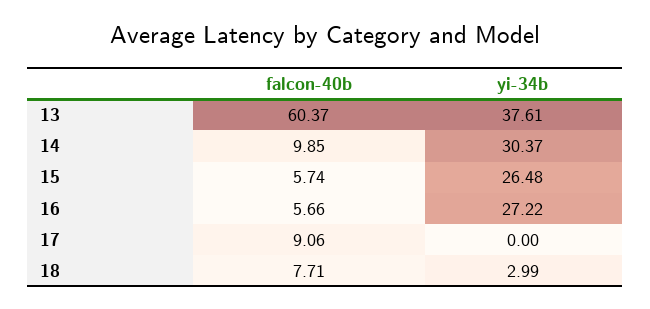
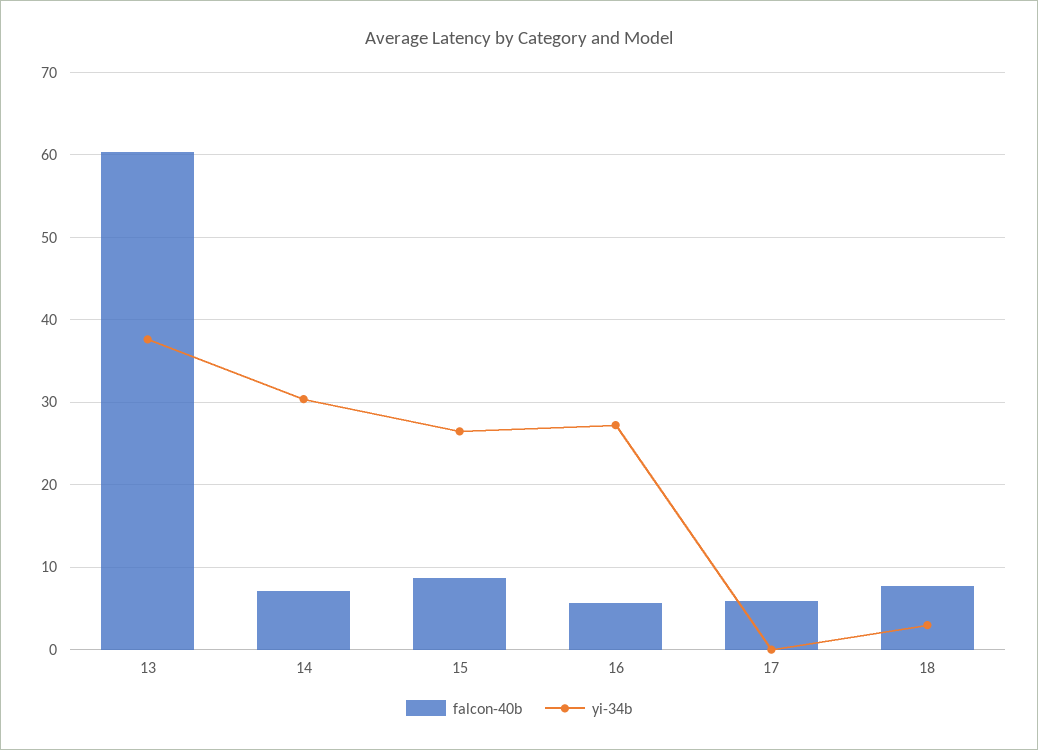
falcon-40b, 14: 9.85 -> 7
falcon-40b, 15: 5.74 -> 9
falcon-40b, 17: 9.06 -> 6

